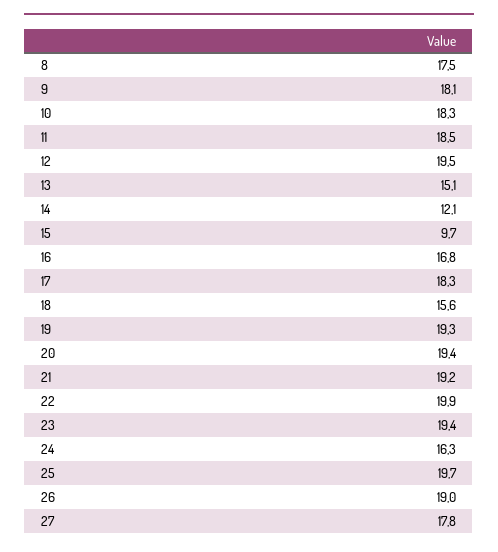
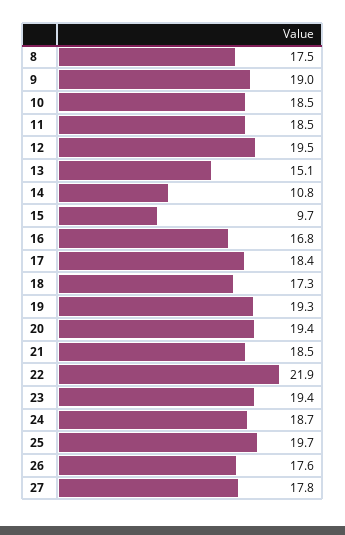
9: 18.1 -> 19
10: 18.3 -> 18.5
14: 12.1 -> 10.8
17: 18.3 -> 18.4
18: 15.6 -> 17.3
21: 19.2 -> 18.5
22: 19.9 -> 21.9
24: 16.3 -> 18.7
26: 19 -> 17.6

